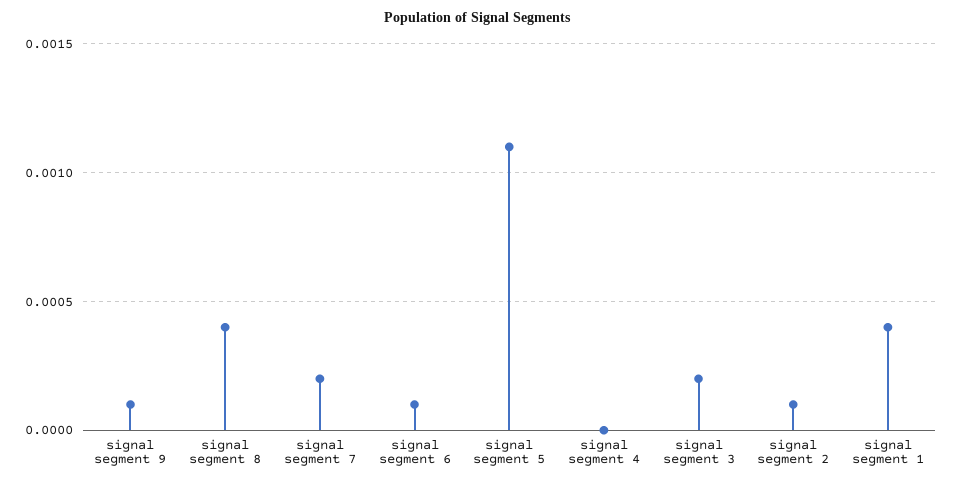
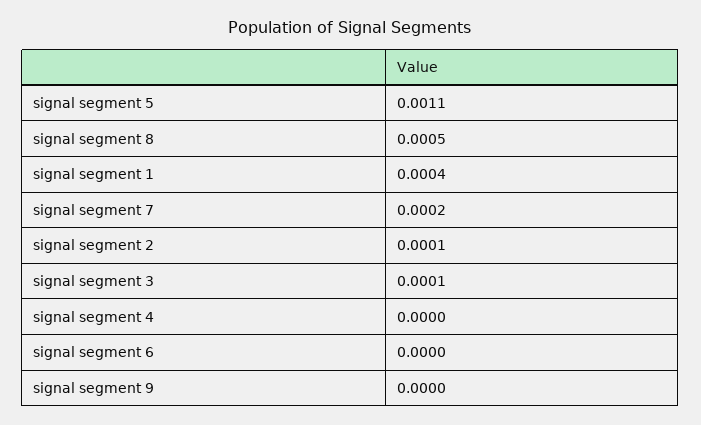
signal segment 9: 0.0001 -> 0
signal segment 8: 0.0004 -> 0.0005
signal segment 6: 0.0001 -> 0
signal segment 3: 0.0002 -> 0.0001

